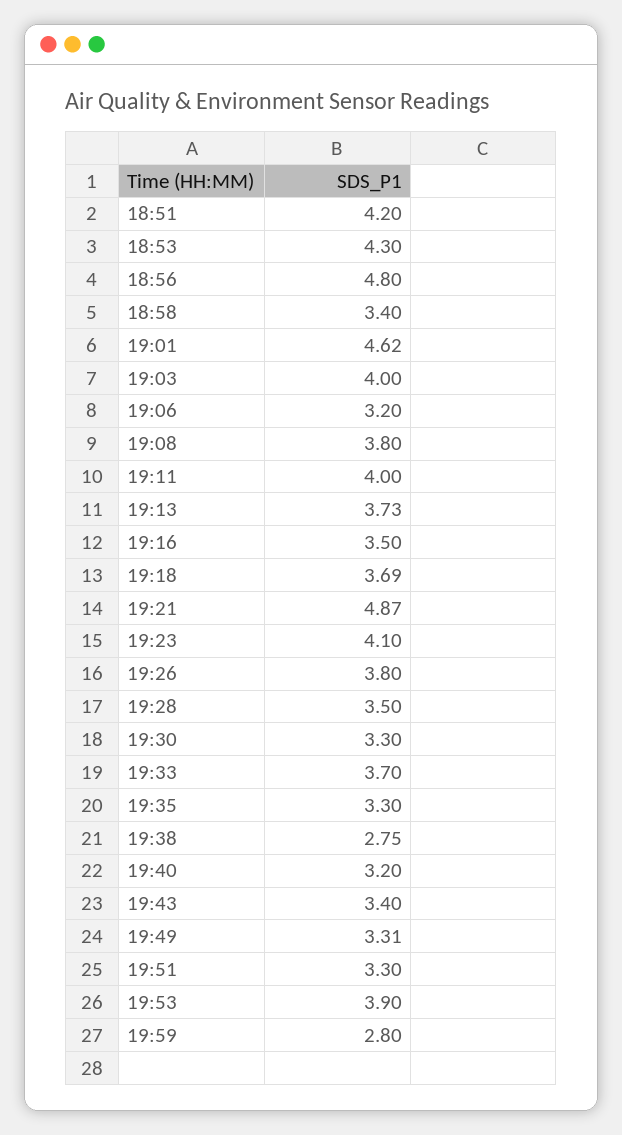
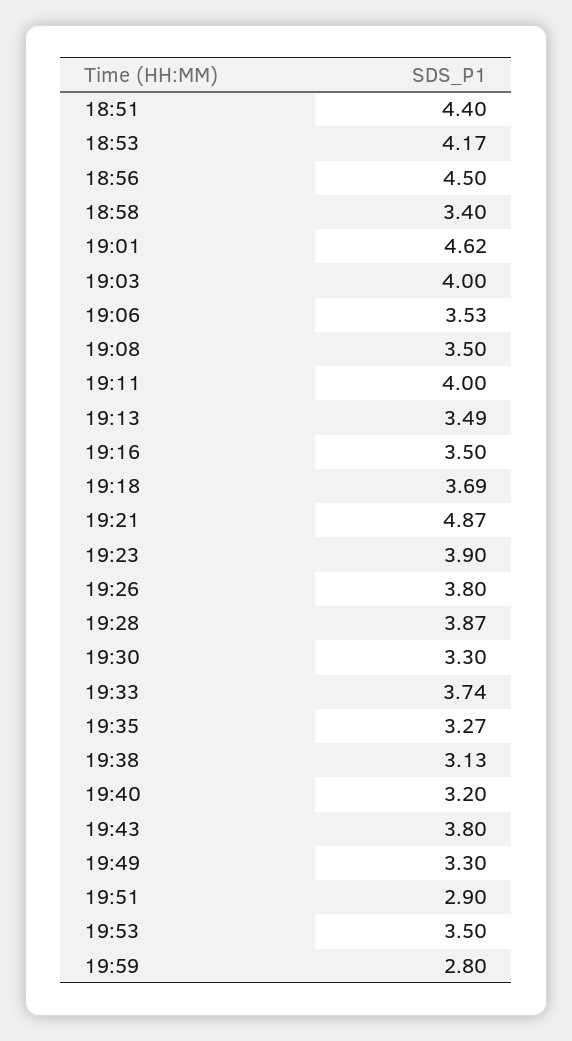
18:51: 4.2 -> 4.4
18:53: 4.3 -> 4.17
18:56: 4.8 -> 4.5
19:06: 3.2 -> 3.53
19:08: 3.8 -> 3.5
19:13: 3.73 -> 3.49
19:23: 4.1 -> 3.9
19:28: 3.5 -> 3.87
19:33: 3.7 -> 3.74
19:35: 3.3 -> 3.27
19:38: 2.75 -> 3.13
19:43: 3.4 -> 3.8
19:49: 3.31 -> 3.3
19:51: 3.3 -> 2.9
19:53: 3.9 -> 3.5

